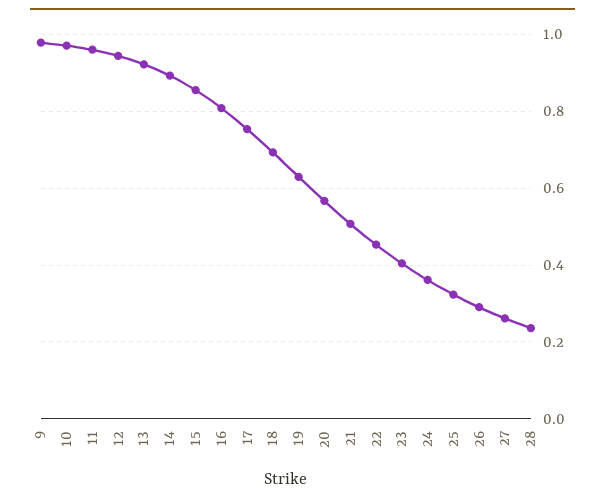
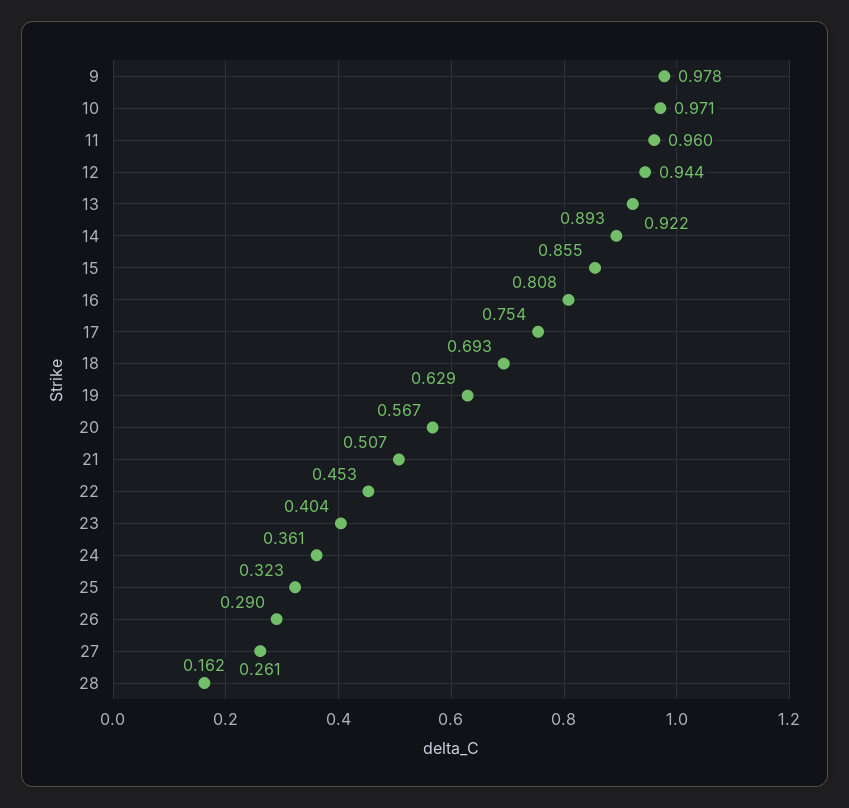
28: 0.24 -> 0.162

